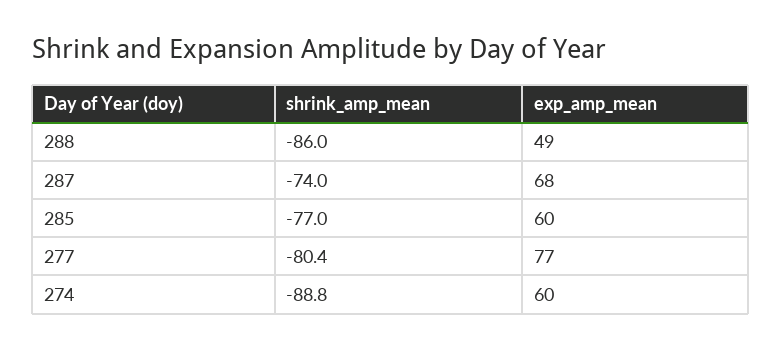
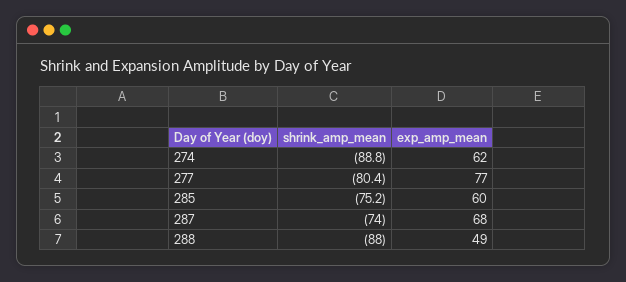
shrink_amp_mean, 288: -86 -> -88
shrink_amp_mean, 285: -77 -> -75.2
exp_amp_mean, 274: 60 -> 62

